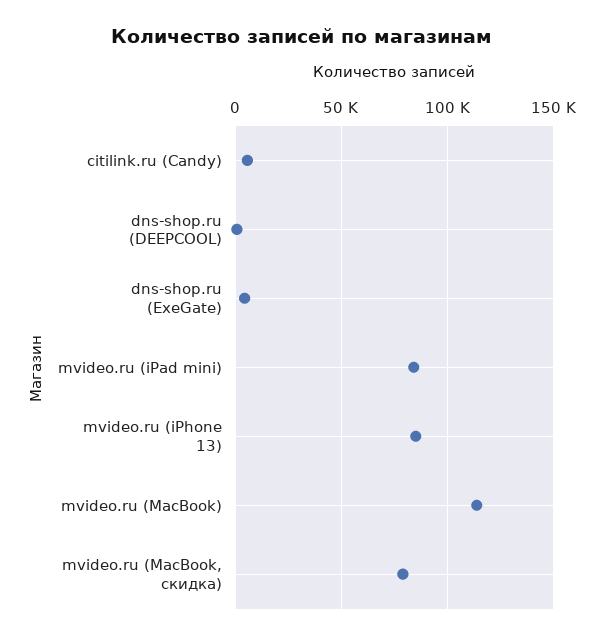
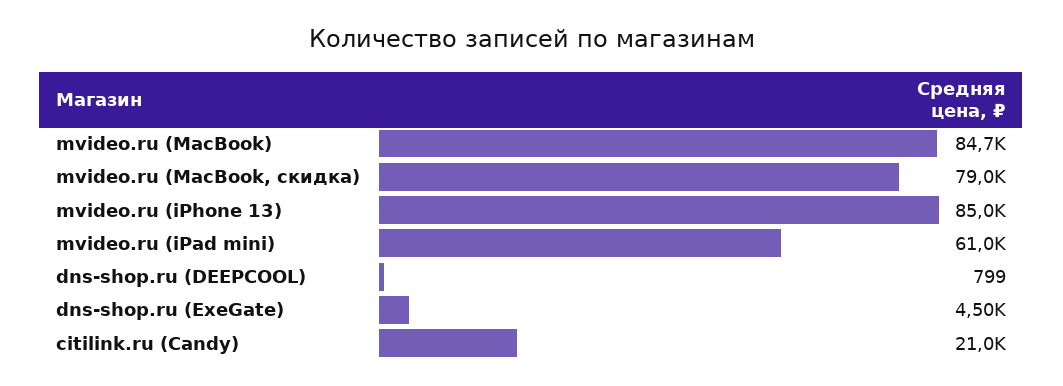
citilink.ru (Candy): 5000 -> 21000
mvideo.ru (iPad mini): 85000 -> 61000
mvideo.ru (MacBook): 115000 -> 84700

